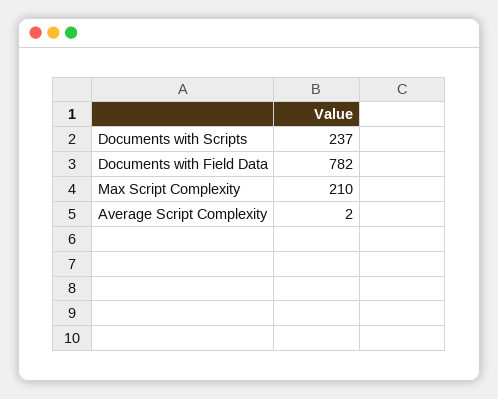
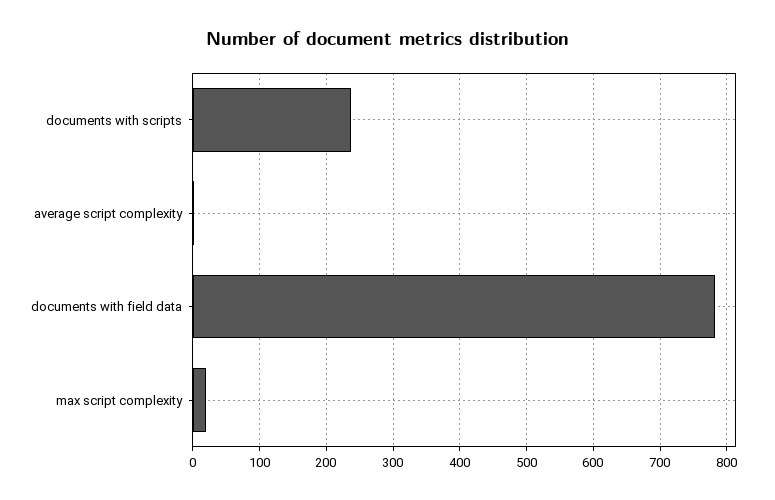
Max Script Complexity: 210 -> 20

